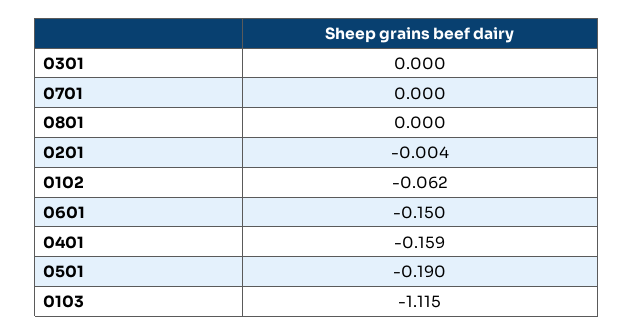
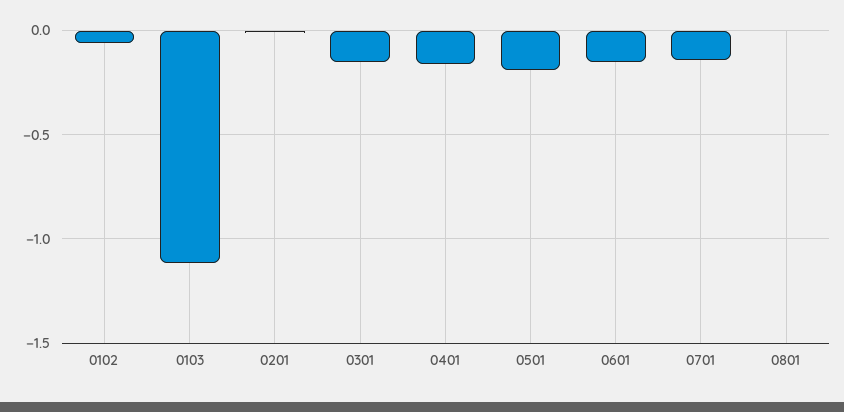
0301: 0 -> -0.15
0701: 0 -> -0.15

